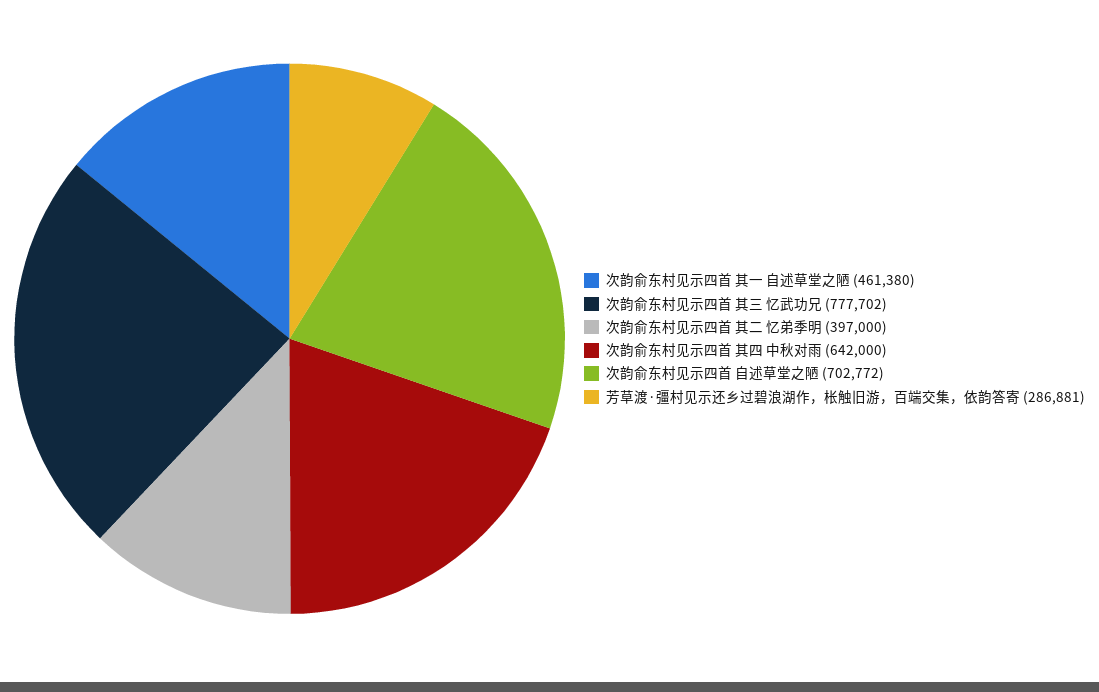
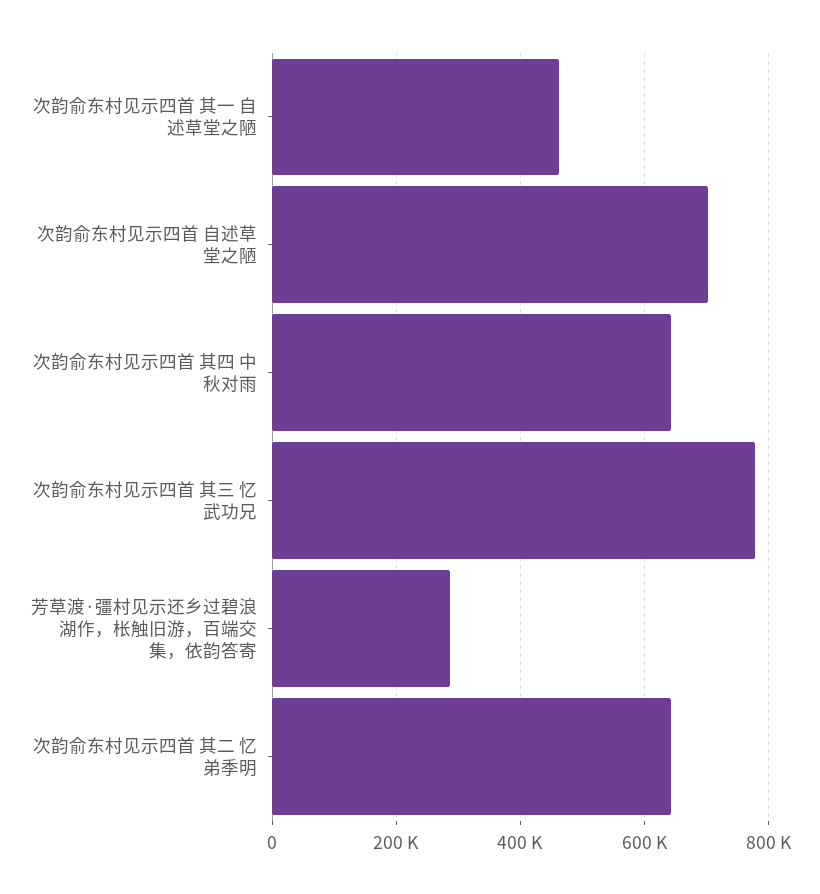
次韵俞东村见示四首 其二 忆弟季明: 397000 -> 640000

